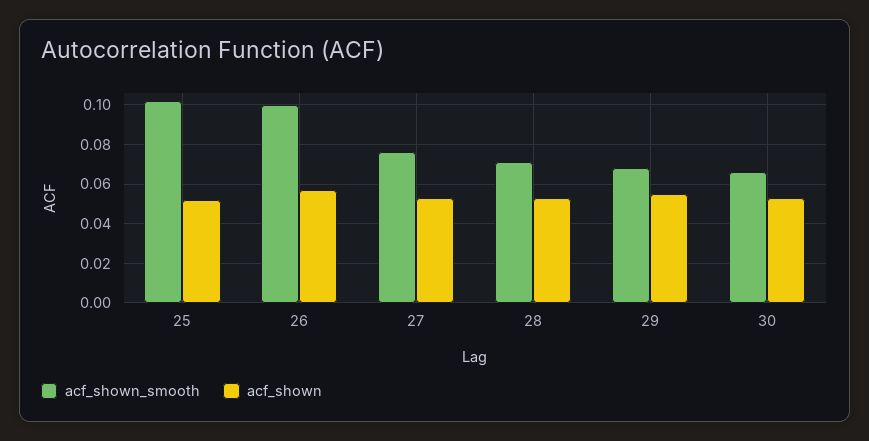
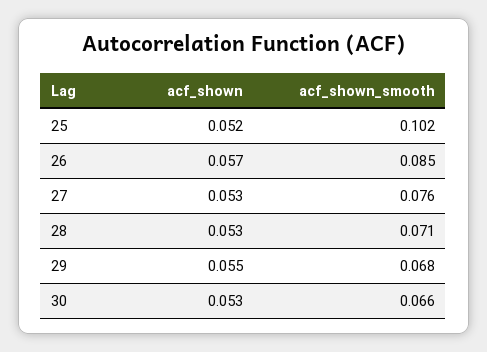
acf_shown_smooth, 26: 0.1 -> 0.085

